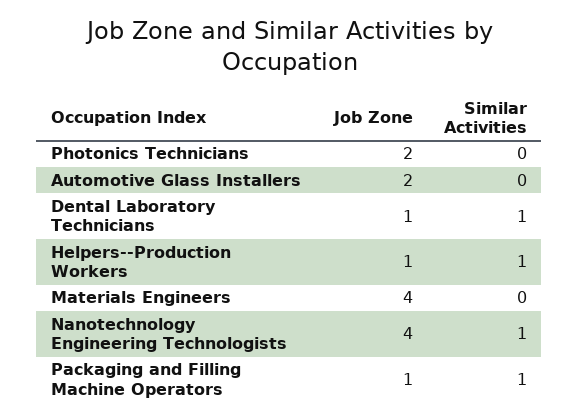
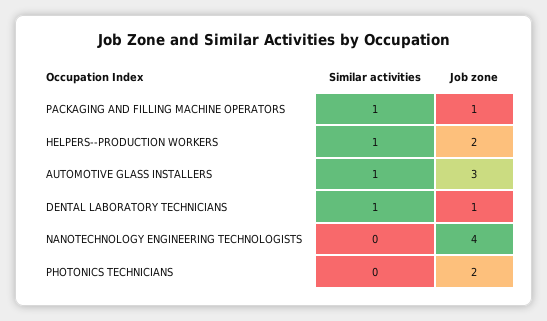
Job Zone, Automotive Glass Installers: 2 -> 3
Similar Activities, Automotive Glass Installers: 0 -> 1
Job Zone, Helpers--Production Workers: 1 -> 2
Job Zone, Materials Engineers: 4 -> none
Similar Activities, Materials Engineers: 0 -> none
Similar Activities, Nanotechnology Engineering Technologists: 1 -> 0

